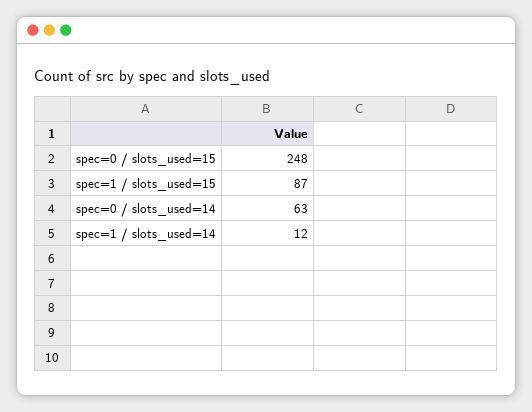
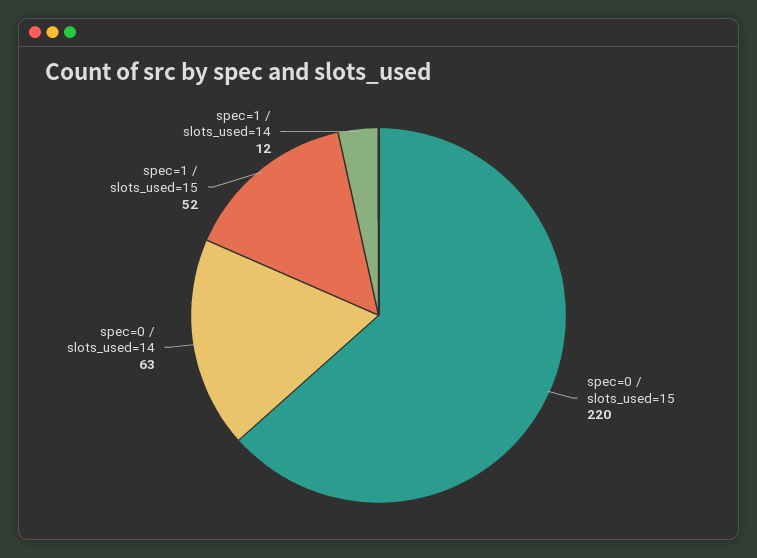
spec=0 / slots_used=15: 248 -> 220
spec=1 / slots_used=15: 87 -> 52

